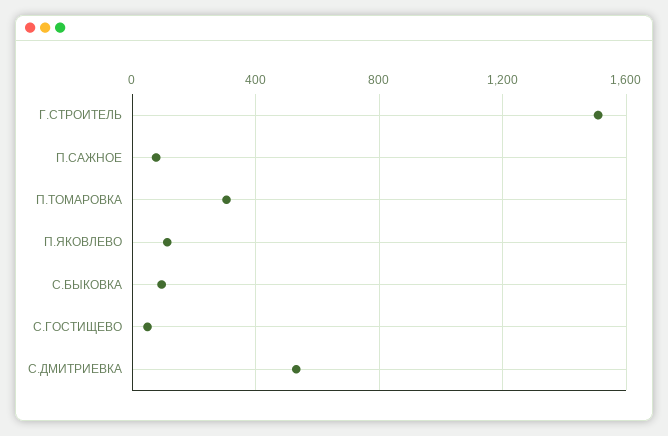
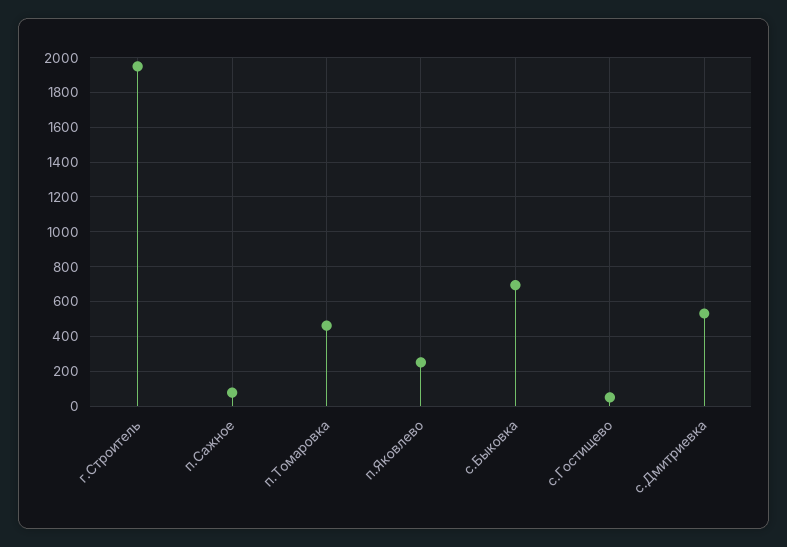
Г.СТРОИТЕЛЬ: 1500 -> 1950
П.ТОМАРОВКА: 300 -> 450
П.ЯКОВЛЕВО: 100 -> 250
С.БЫКОВКА: 100 -> 700

